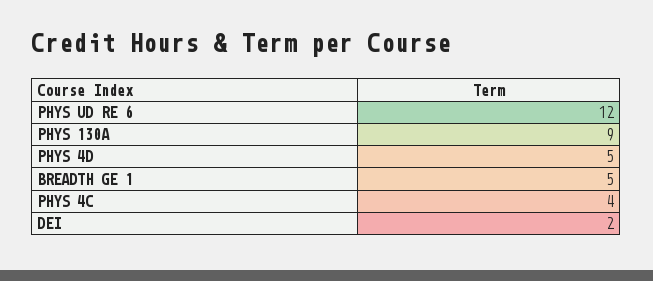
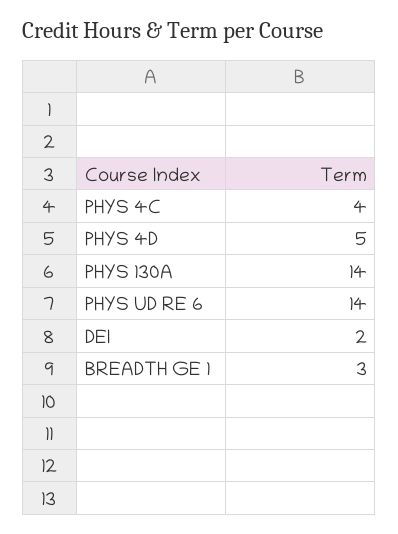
PHYS UD RE 6: 12 -> 14
PHYS 130A: 9 -> 14
BREADTH GE 1: 5 -> 3

